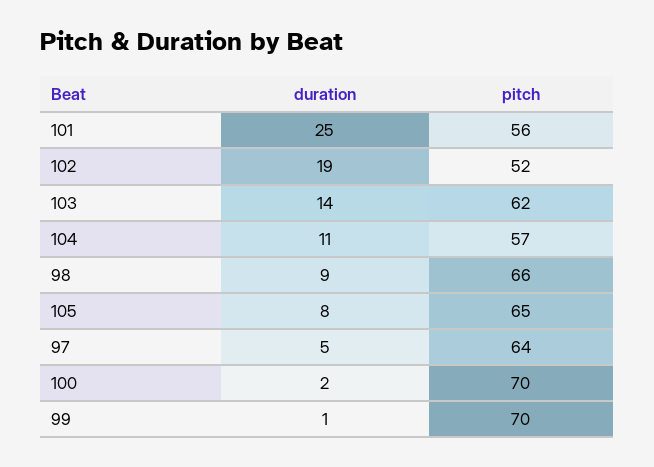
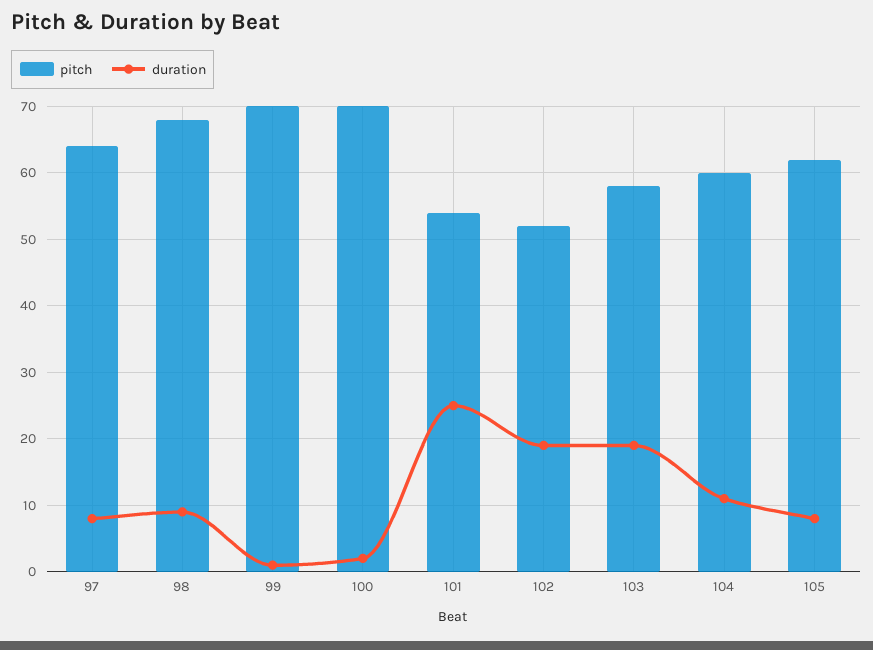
pitch, 101: 56 -> 54
duration, 103: 14 -> 19
pitch, 103: 62 -> 58
pitch, 104: 57 -> 60
pitch, 98: 66 -> 68
pitch, 105: 65 -> 62
duration, 97: 5 -> 8

